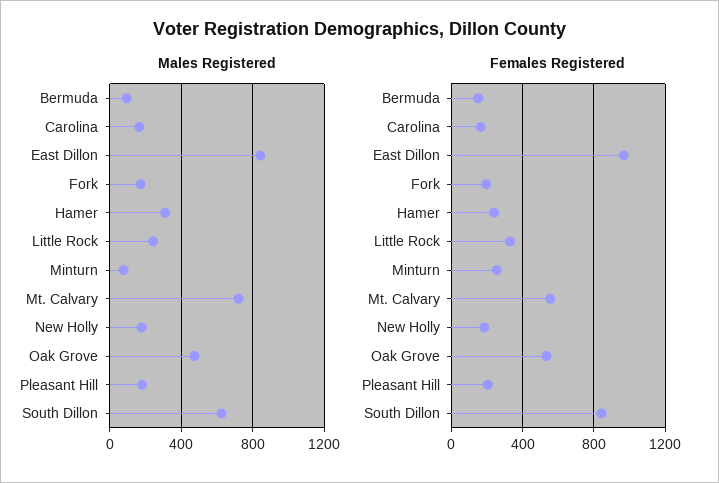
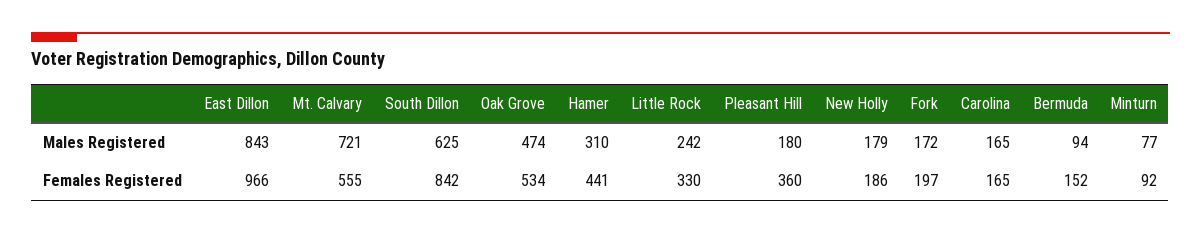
Females Registered, Hamer: 250 -> 441
Females Registered, Minturn: 250 -> 92
Females Registered, Pleasant Hill: 200 -> 360

